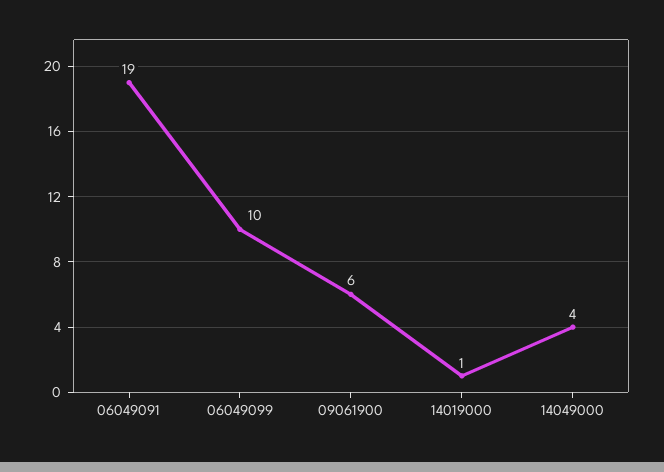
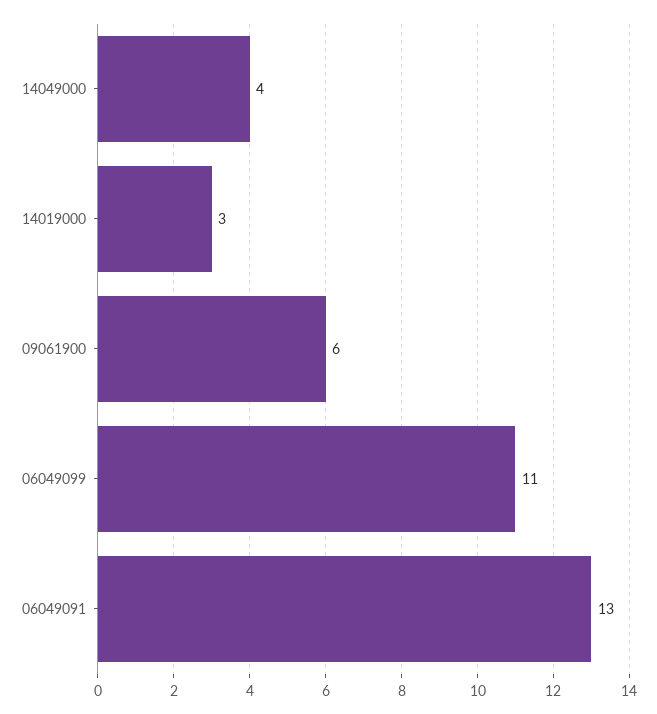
06049091: 19 -> 13
06049099: 10 -> 11
14019000: 1 -> 3

